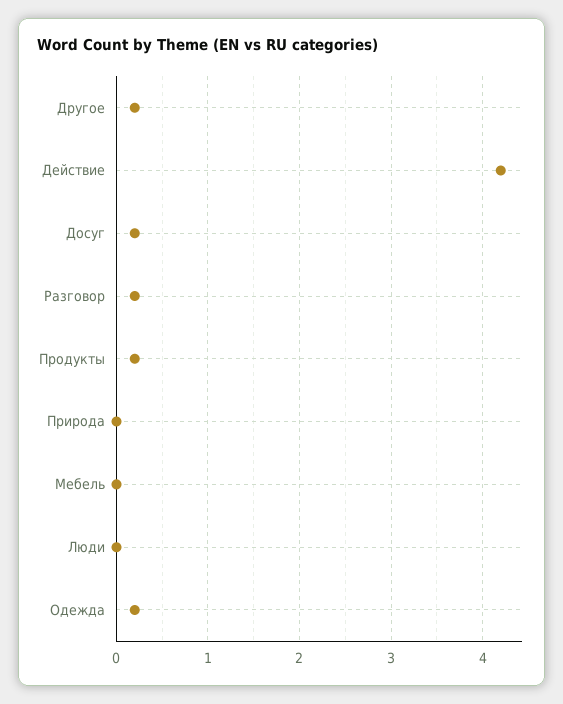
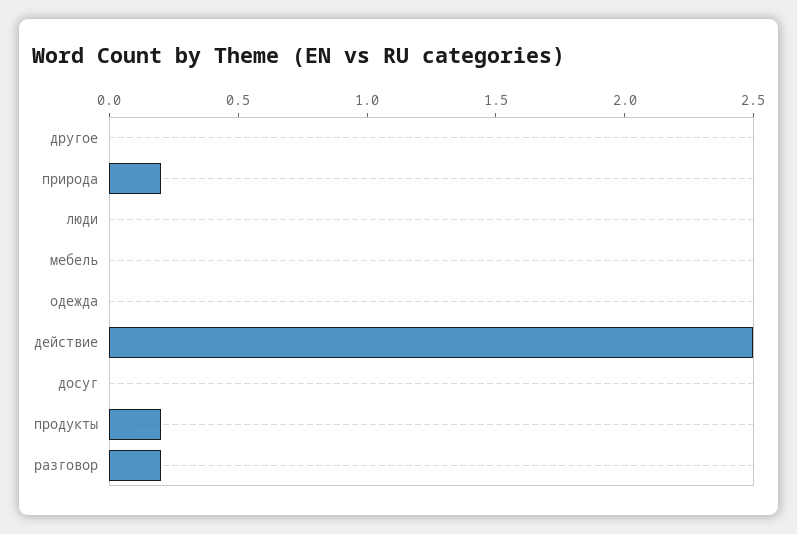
Другое: 0.2 -> 0
Действие: 4.2 -> 2.5
Досуг: 0.2 -> 0
Природа: 0 -> 0.2
Одежда: 0.2 -> 0

